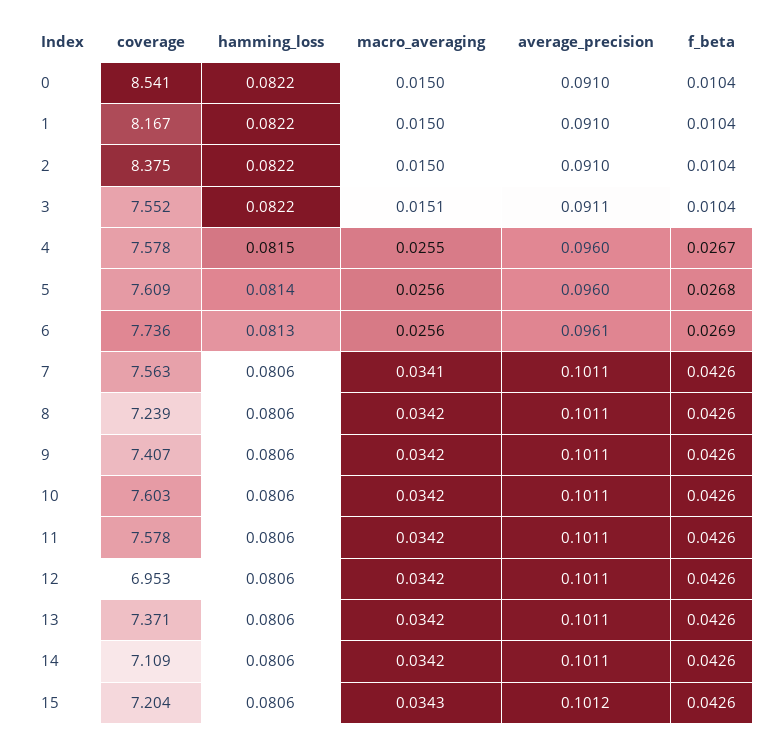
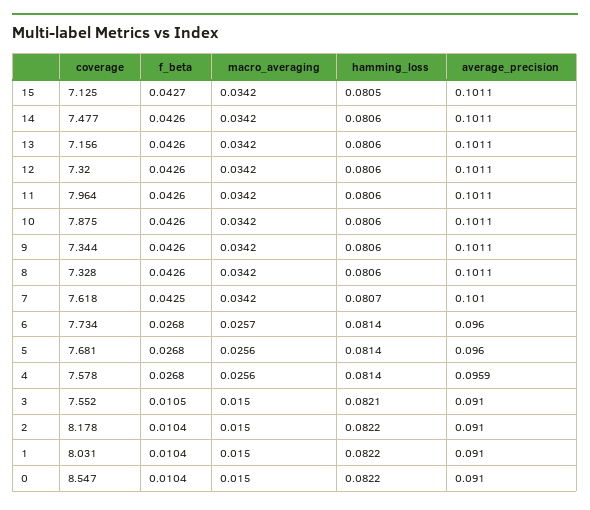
coverage, 0: 8.541 -> 8.547
coverage, 1: 8.167 -> 8.031
coverage, 2: 8.375 -> 8.178
hamming_loss, 3: 0.0822 -> 0.0821
macro_averaging, 3: 0.0151 -> 0.015
average_precision, 3: 0.0911 -> 0.091
f_beta, 3: 0.0104 -> 0.0105
hamming_loss, 4: 0.0815 -> 0.0814
macro_averaging, 4: 0.0255 -> 0.0256
average_precision, 4: 0.096 -> 0.0959
f_beta, 4: 0.0267 -> 0.0268
coverage, 5: 7.609 -> 7.681
coverage, 6: 7.736 -> 7.734
hamming_loss, 6: 0.0813 -> 0.0814
macro_averaging, 6: 0.0256 -> 0.0257
average_precision, 6: 0.0961 -> 0.096
f_beta, 6: 0.0269 -> 0.0268
coverage, 7: 7.563 -> 7.618
hamming_loss, 7: 0.0806 -> 0.0807
macro_averaging, 7: 0.0341 -> 0.0342
average_precision, 7: 0.1011 -> 0.101
f_beta, 7: 0.0426 -> 0.0425
coverage, 8: 7.239 -> 7.328
coverage, 9: 7.407 -> 7.344
coverage, 10: 7.603 -> 7.875
coverage, 11: 7.578 -> 7.964
coverage, 12: 6.953 -> 7.32
coverage, 13: 7.371 -> 7.156
coverage, 14: 7.109 -> 7.477
coverage, 15: 7.204 -> 7.125
hamming_loss, 15: 0.0806 -> 0.0805
macro_averaging, 15: 0.0343 -> 0.0342
average_precision, 15: 0.1012 -> 0.1011
f_beta, 15: 0.0426 -> 0.0427

